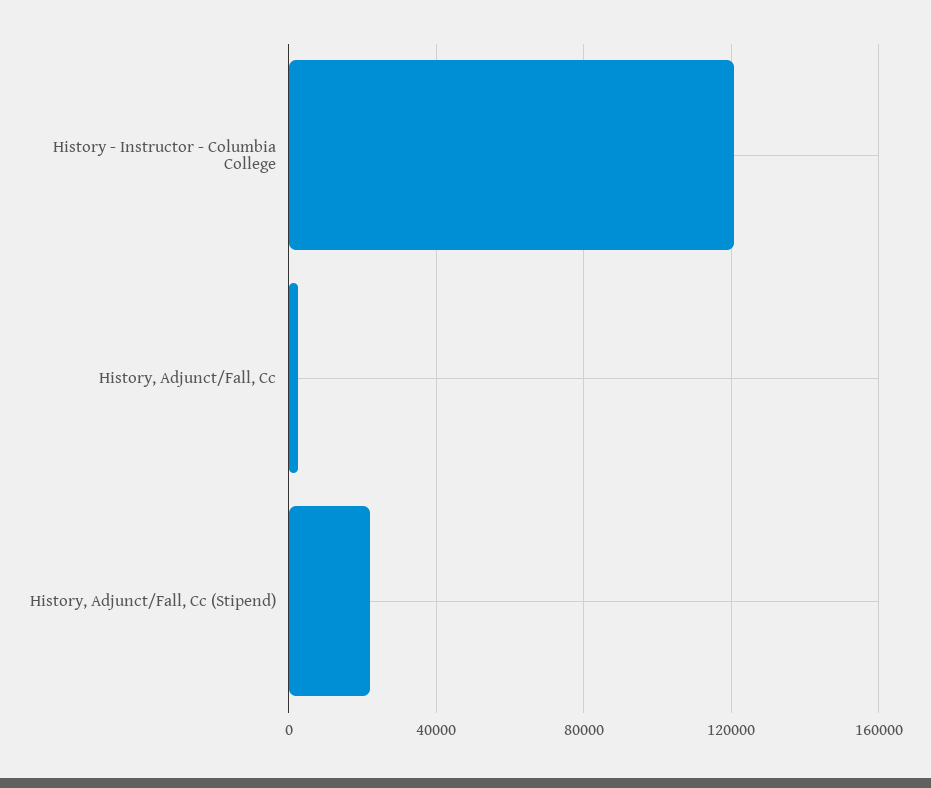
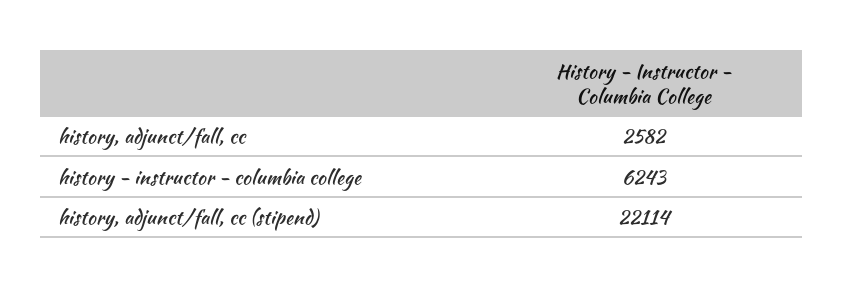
History - Instructor - Columbia College: 120000 -> 6243

